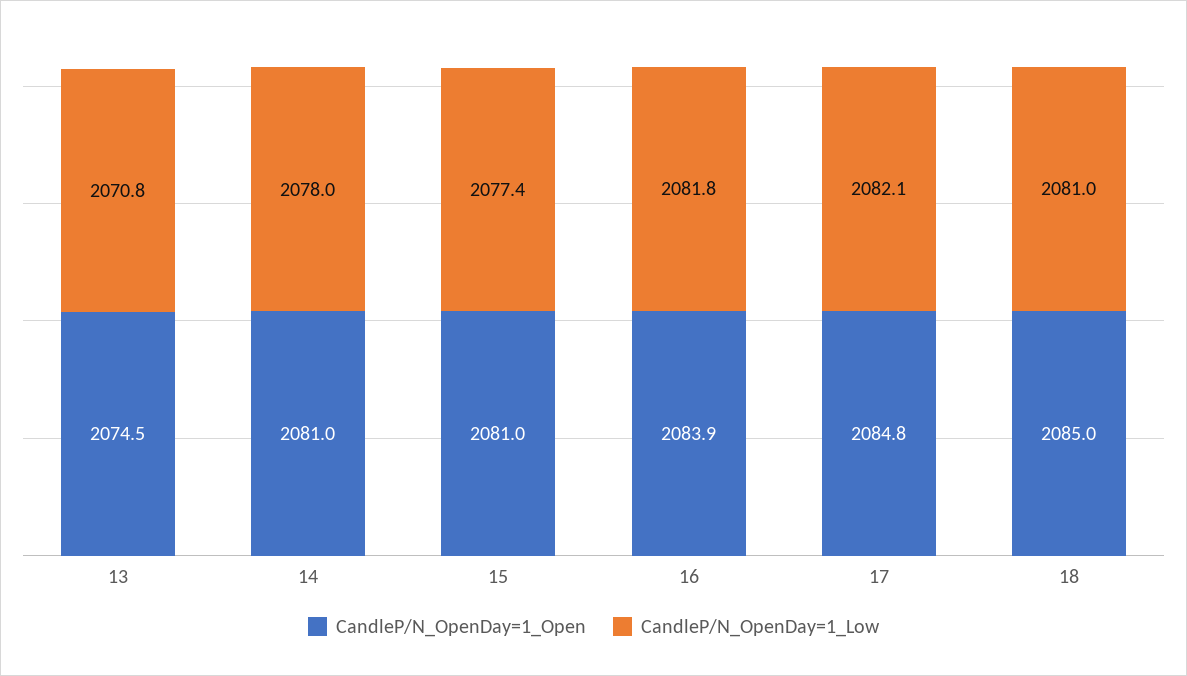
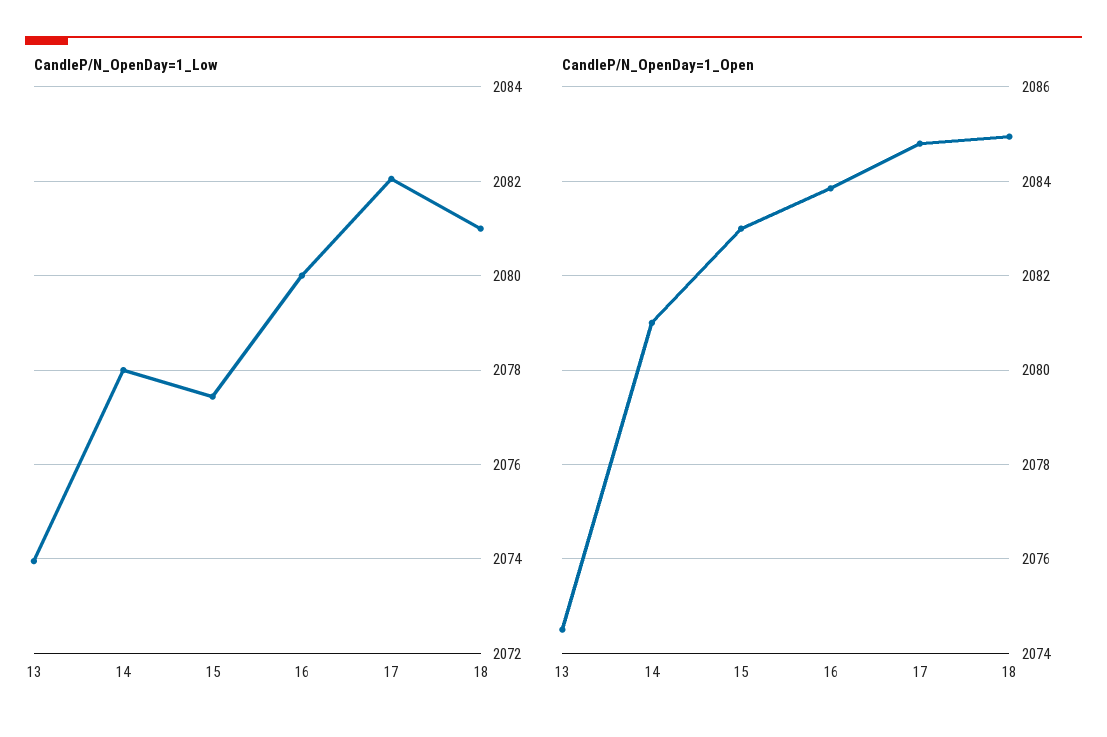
CandleP/N_OpenDay=1_Low, 13: 2070.8 -> 2074
CandleP/N_OpenDay=1_Open, 15: 2081 -> 2083
CandleP/N_OpenDay=1_Low, 16: 2081.8 -> 2080

